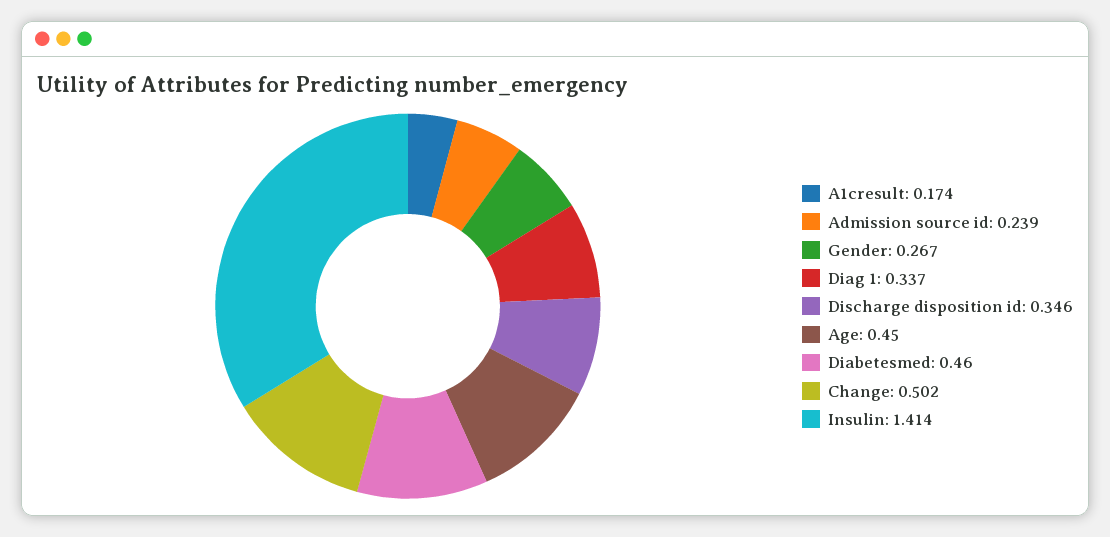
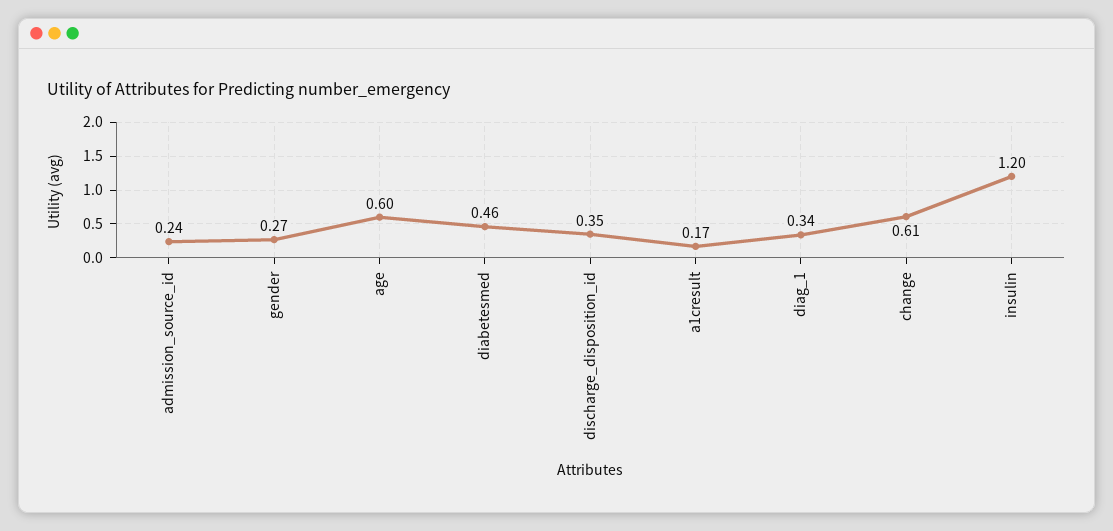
Age: 0.45 -> 0.6
Change: 0.502 -> 0.61
Insulin: 1.414 -> 1.2

